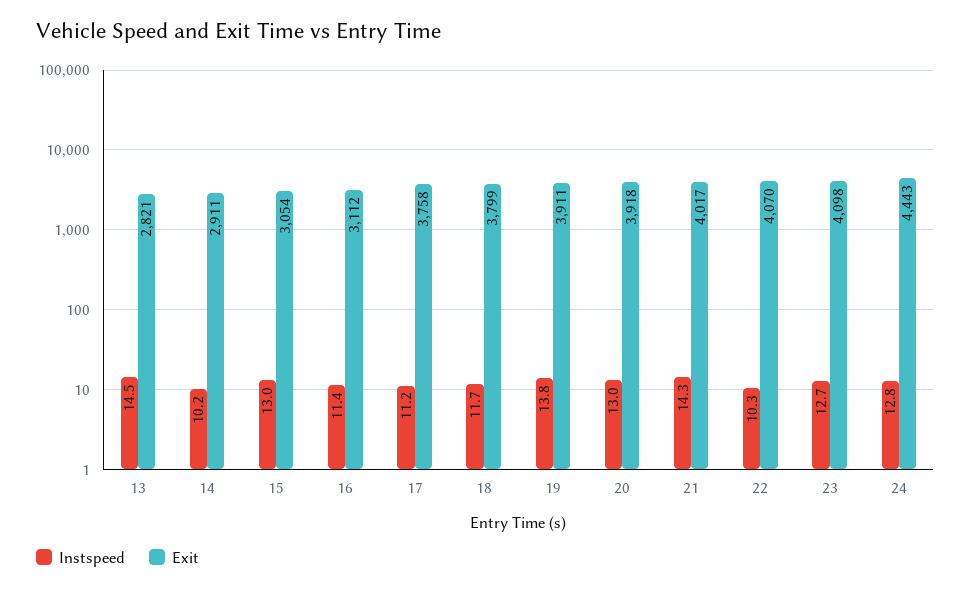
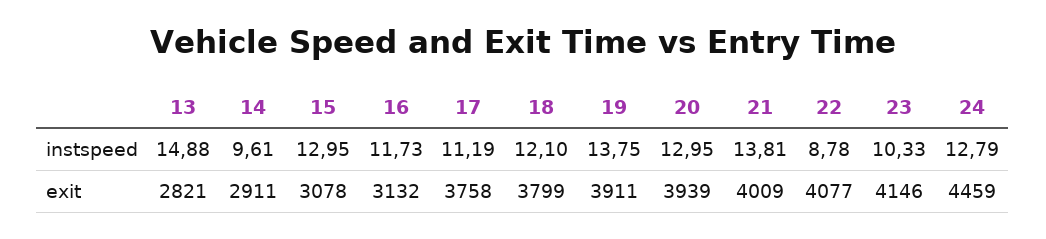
Instspeed, 13: 14.5 -> 14.88
Instspeed, 14: 10.2 -> 9.61
Exit, 15: 3054 -> 3078
Instspeed, 16: 11.4 -> 11.73
Exit, 16: 3112 -> 3132
Instspeed, 18: 11.7 -> 12.1
Exit, 20: 3918 -> 3939
Instspeed, 21: 14.3 -> 13.81
Exit, 21: 4017 -> 4009
Instspeed, 22: 10.3 -> 8.78
Exit, 22: 4070 -> 4077
Instspeed, 23: 12.7 -> 10.33
Exit, 23: 4098 -> 4146
Exit, 24: 4443 -> 4459

